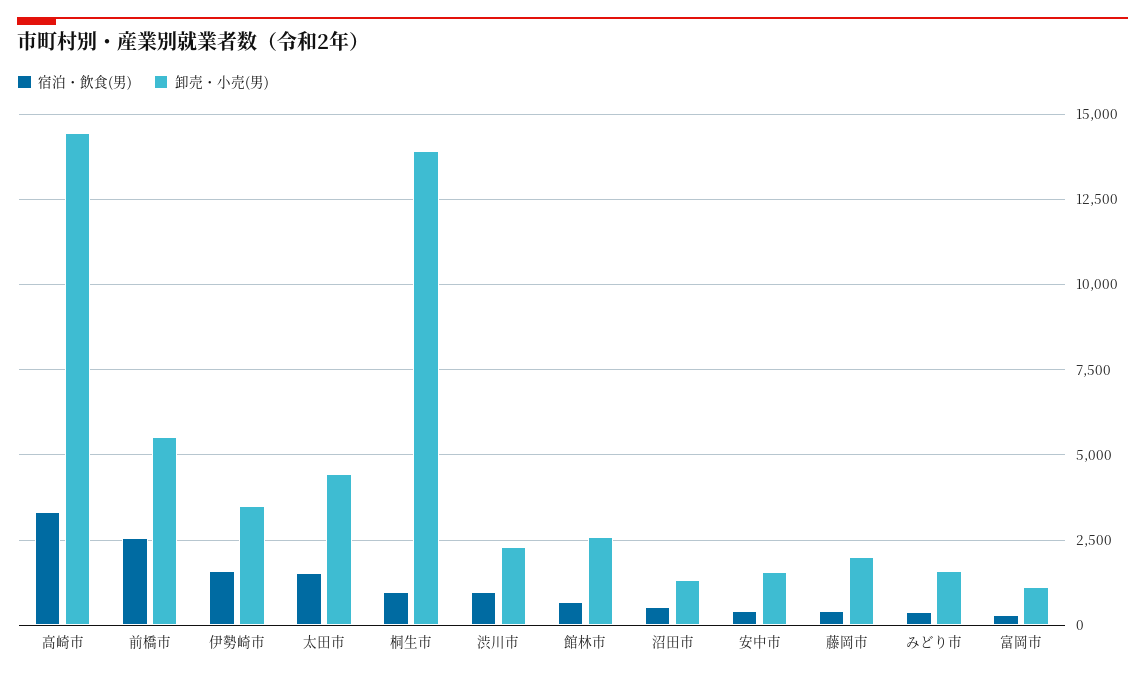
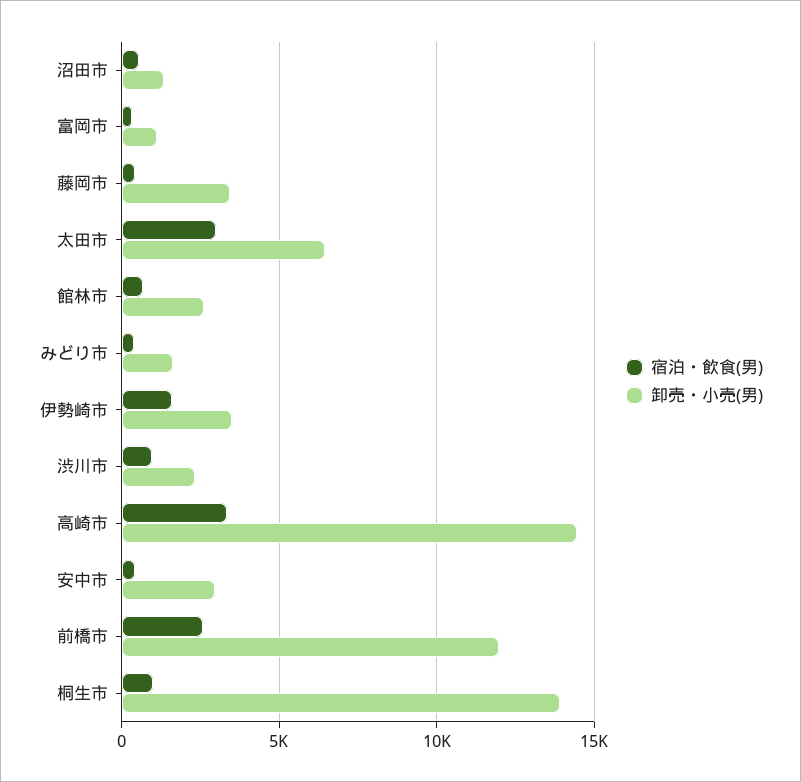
卸売・小売(男), 前橋市: 5500 -> 12000
宿泊・飲食(男), 太田市: 1500 -> 3000
卸売・小売(男), 太田市: 4500 -> 6500
卸売・小売(男), 安中市: 1500 -> 3000
卸売・小売(男), 藤岡市: 2000 -> 3500

